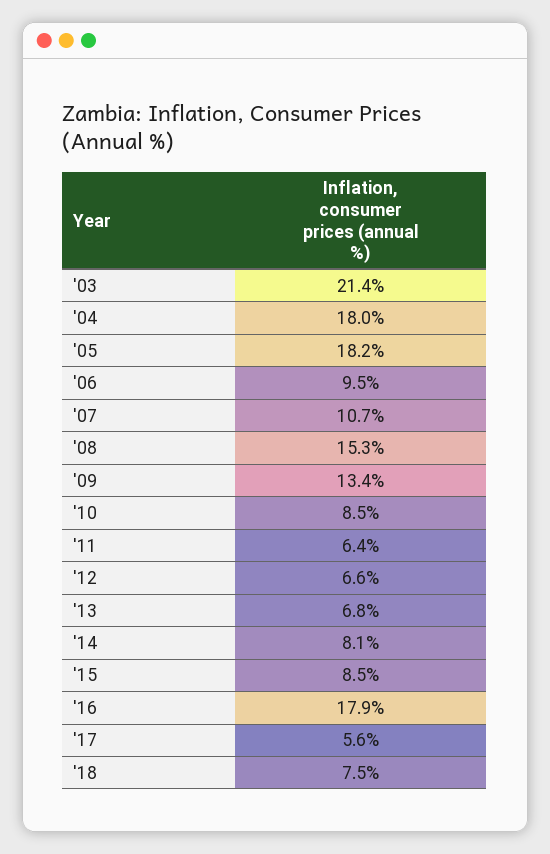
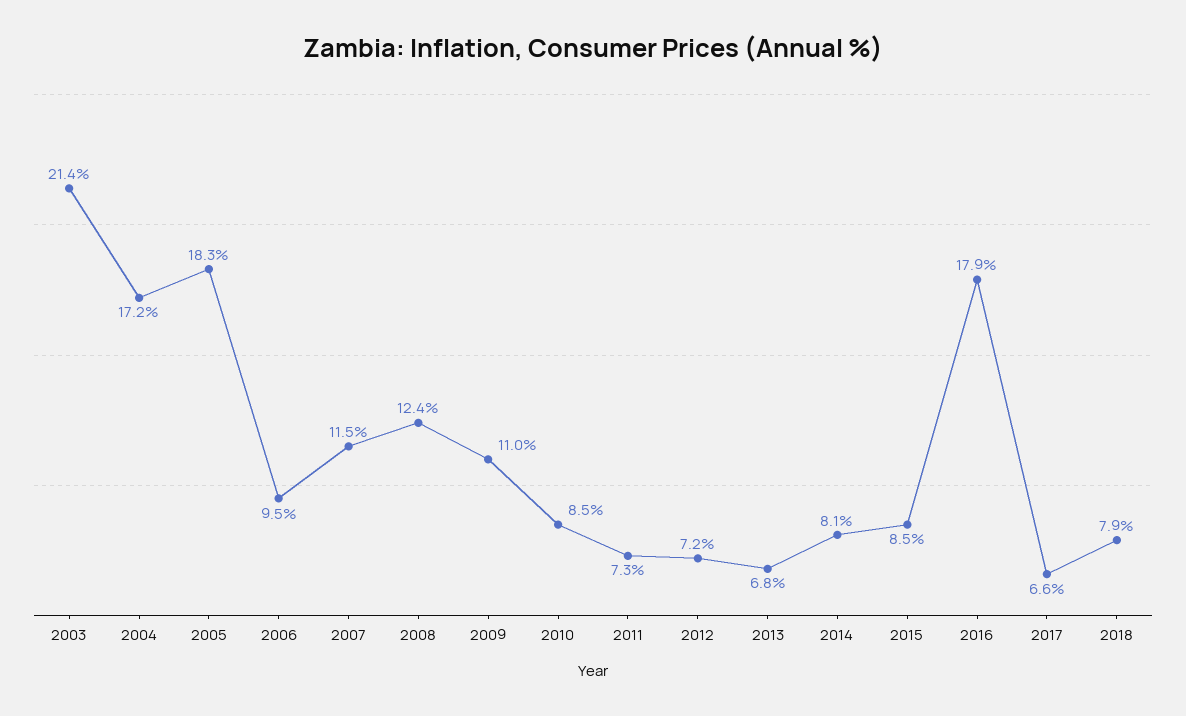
'04: 18 -> 17.2
'05: 18.2 -> 18.3
'07: 10.7 -> 11.5
'08: 15.3 -> 12.4
'09: 13.4 -> 11
'11: 6.4 -> 7.3
'12: 6.6 -> 7.2
'17: 5.6 -> 6.6
'18: 7.5 -> 7.9

